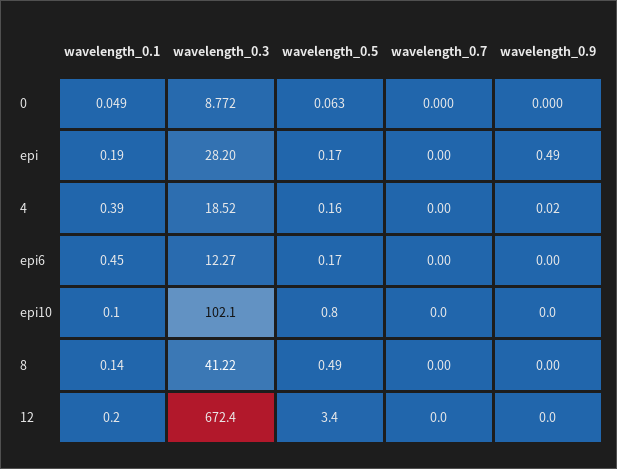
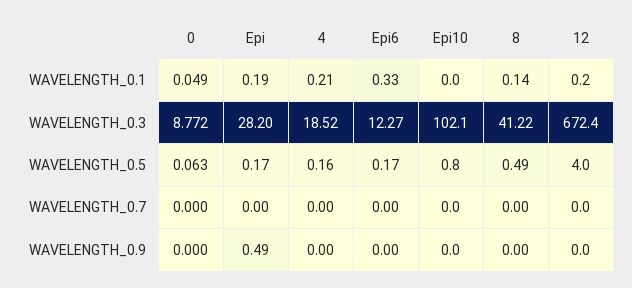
wavelength_0.1, 4: 0.39 -> 0.21
wavelength_0.9, 4: 0.02 -> 0
wavelength_0.1, epi6: 0.45 -> 0.33
wavelength_0.1, epi10: 0.1 -> 0
wavelength_0.5, 12: 3.4 -> 4

